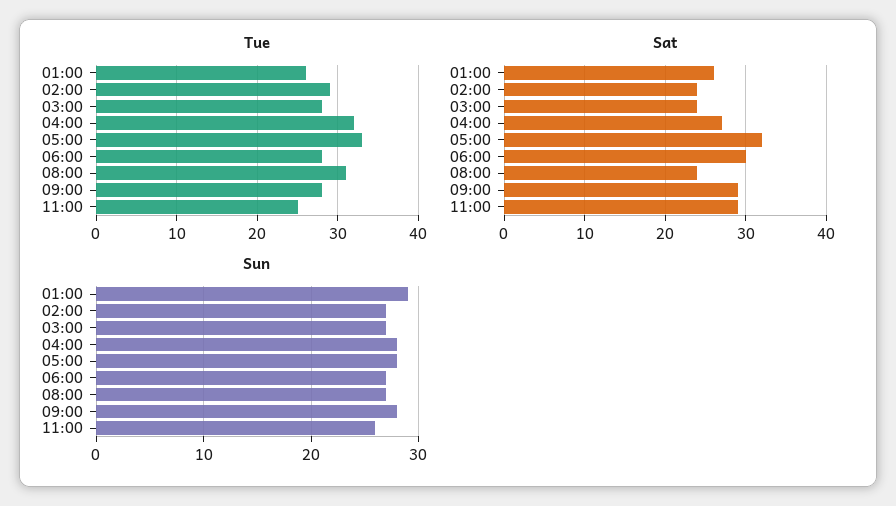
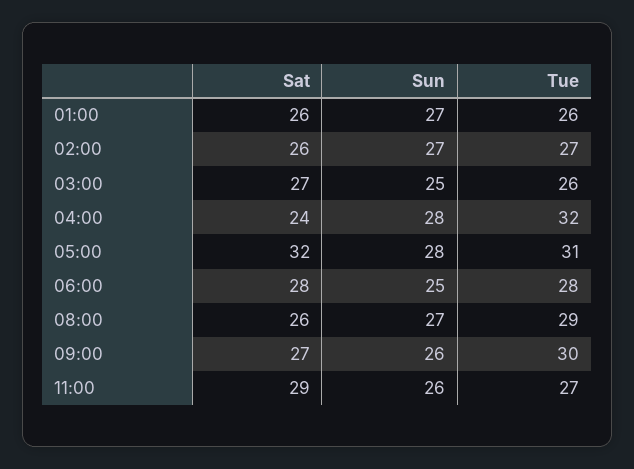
Tue, 02:00: 29 -> 27
Tue, 03:00: 28 -> 26
Tue, 05:00: 33 -> 31
Tue, 08:00: 31 -> 29
Tue, 09:00: 28 -> 30
Tue, 11:00: 25 -> 27
Sat, 02:00: 24 -> 26
Sat, 03:00: 24 -> 27
Sat, 04:00: 27 -> 24
Sat, 06:00: 30 -> 28
Sat, 08:00: 24 -> 26
Sat, 09:00: 29 -> 27
Sun, 01:00: 29 -> 27
Sun, 03:00: 27 -> 25
Sun, 06:00: 27 -> 25
Sun, 09:00: 28 -> 26

